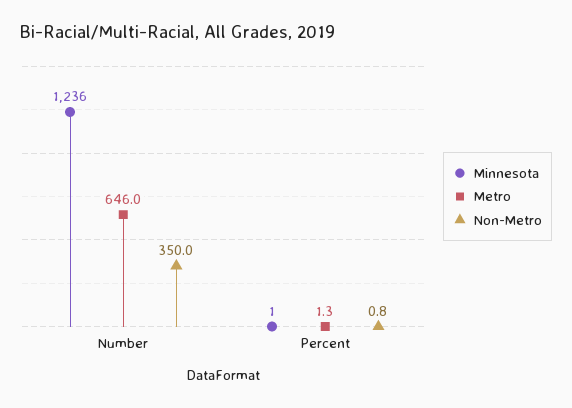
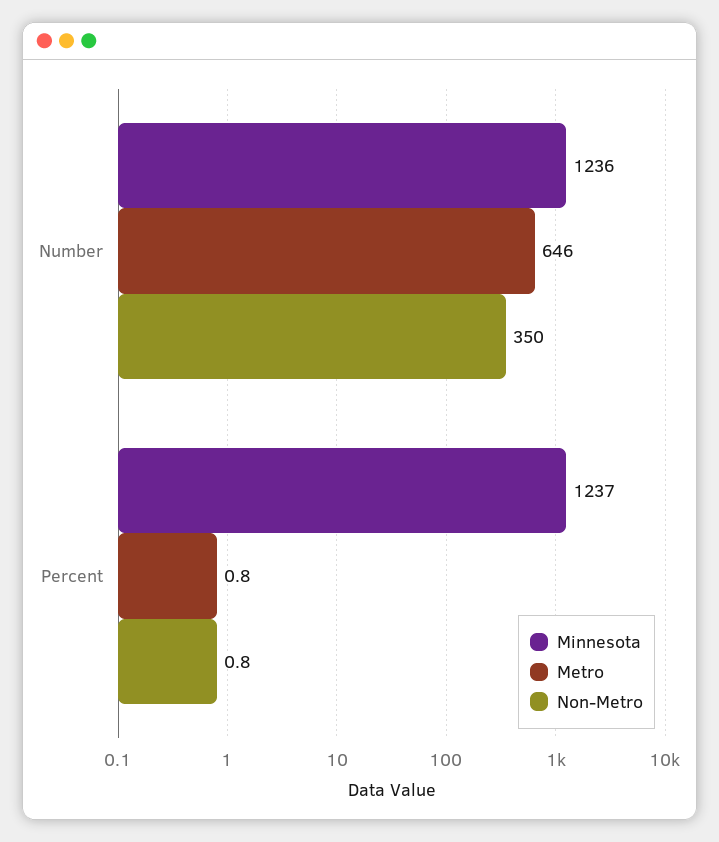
Minnesota, Percent: 1 -> 1237
Metro, Percent: 1.3 -> 0.8

